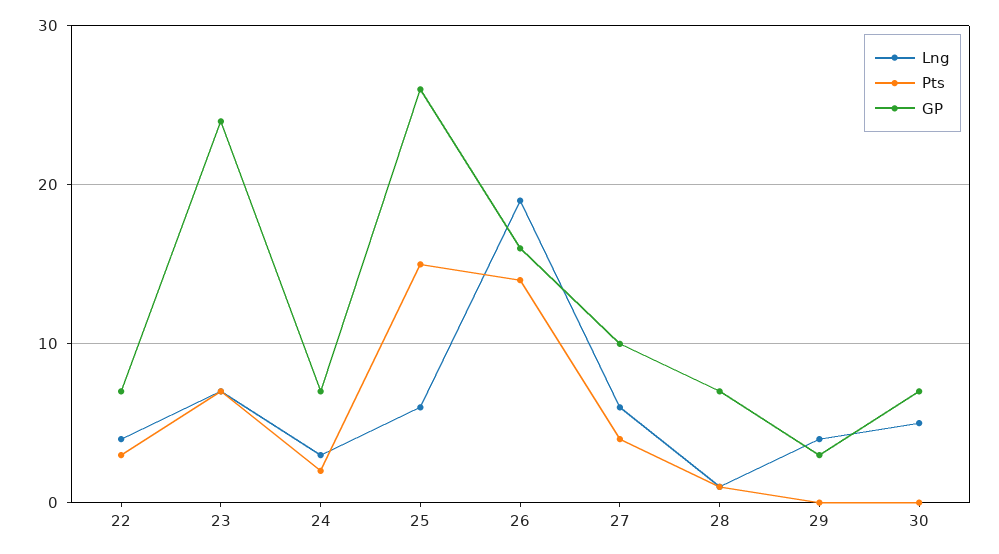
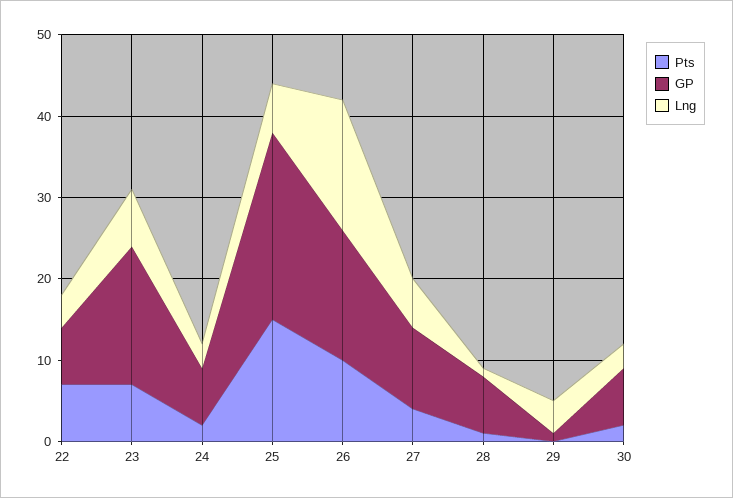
Pts, 22: 3 -> 7
GP, 23: 24 -> 17
GP, 25: 26 -> 23
Lng, 26: 19 -> 16
Pts, 26: 14 -> 10
GP, 29: 3 -> 1
Lng, 30: 5 -> 3
Pts, 30: 0 -> 2

